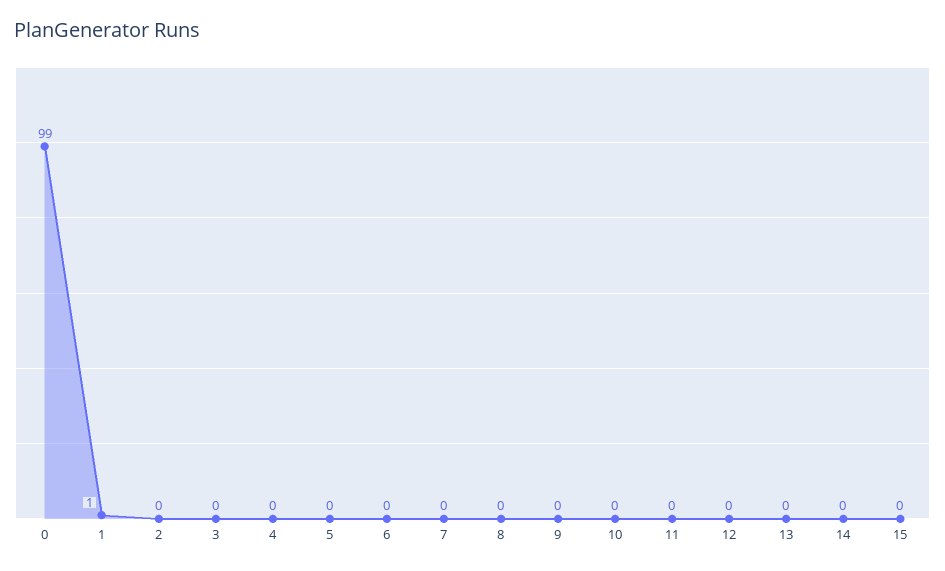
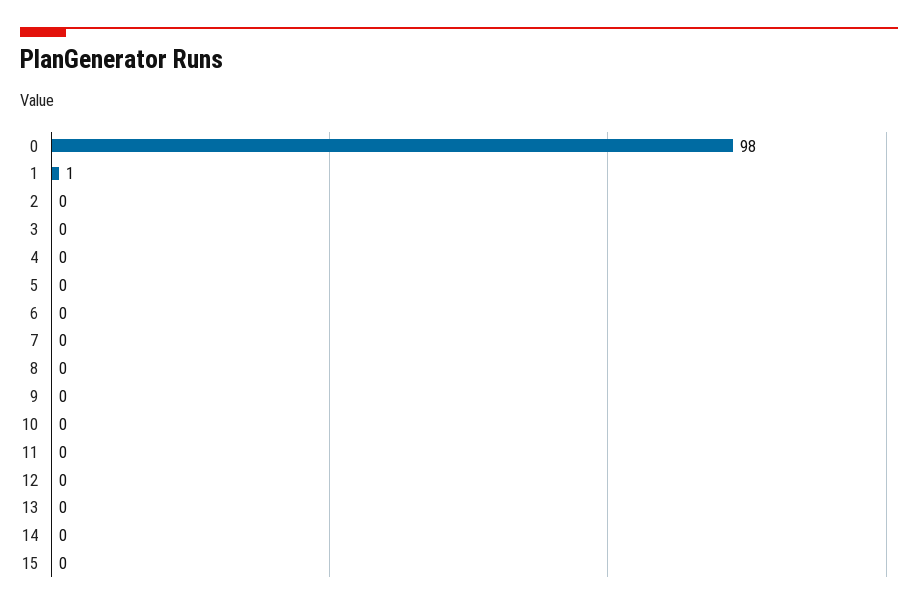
0: 99 -> 98

